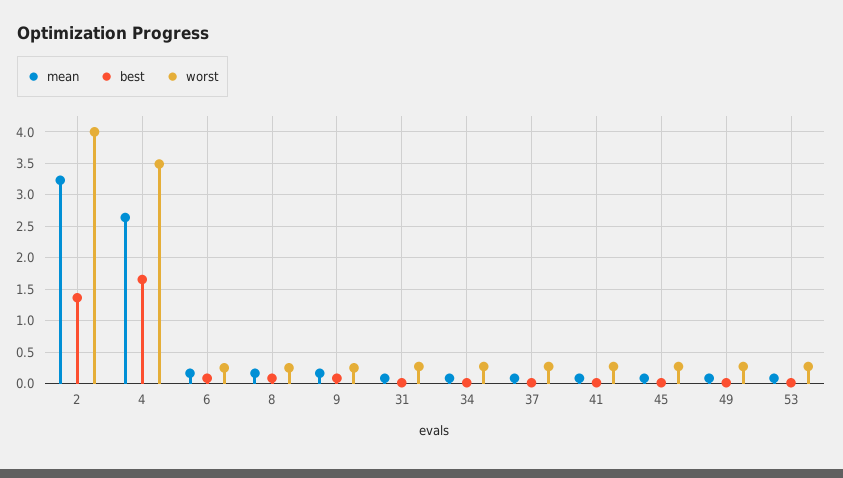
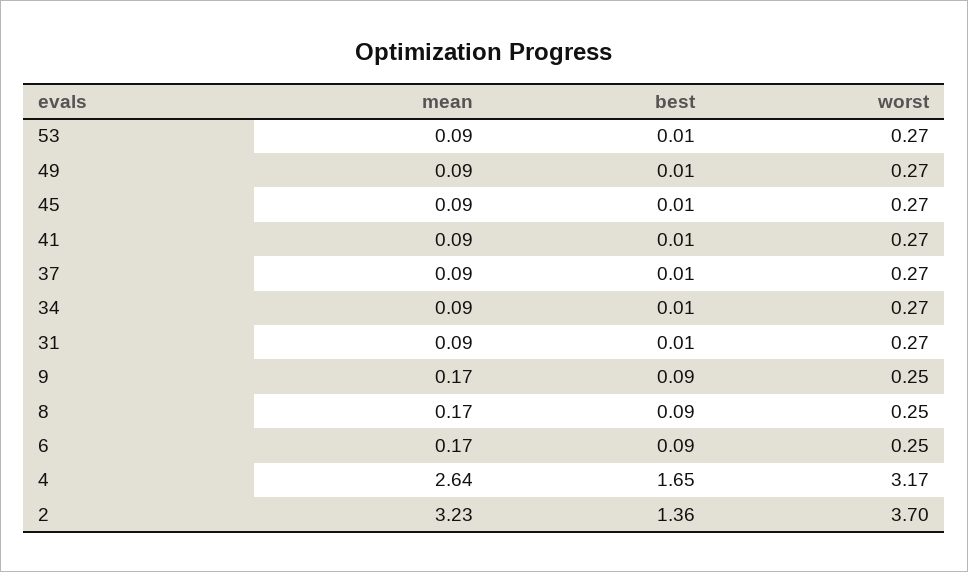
worst, 2: 4 -> 3.7
worst, 4: 3.5 -> 3.17

